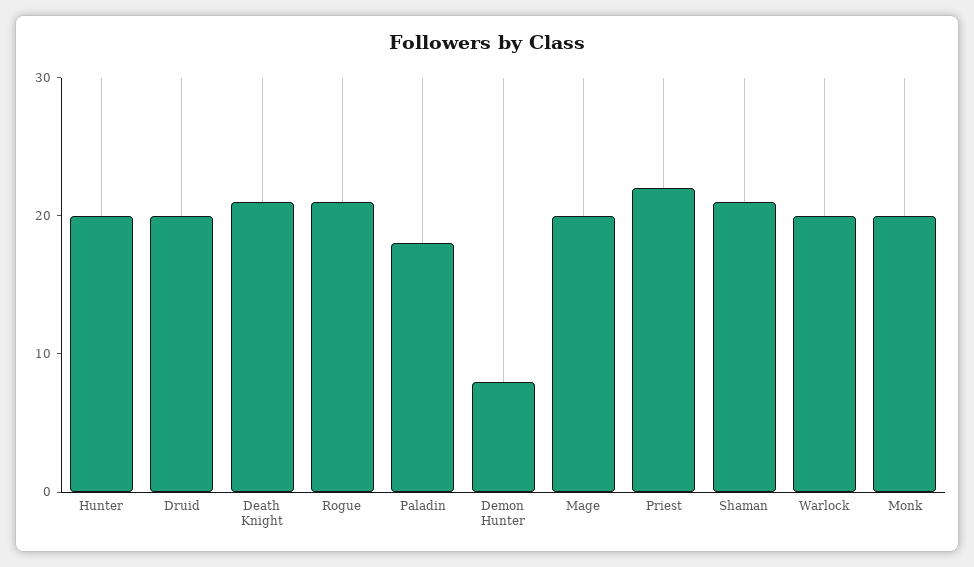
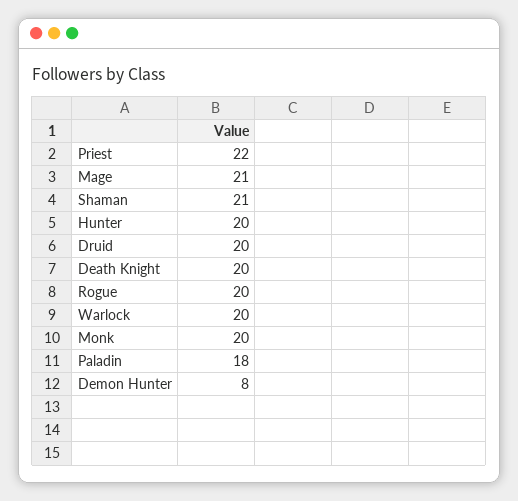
Death Knight: 21 -> 20
Rogue: 21 -> 20
Mage: 20 -> 21

